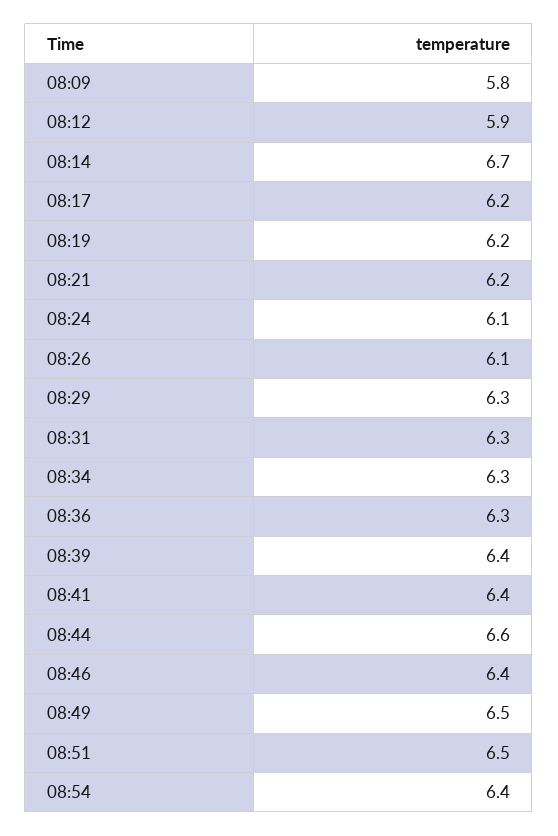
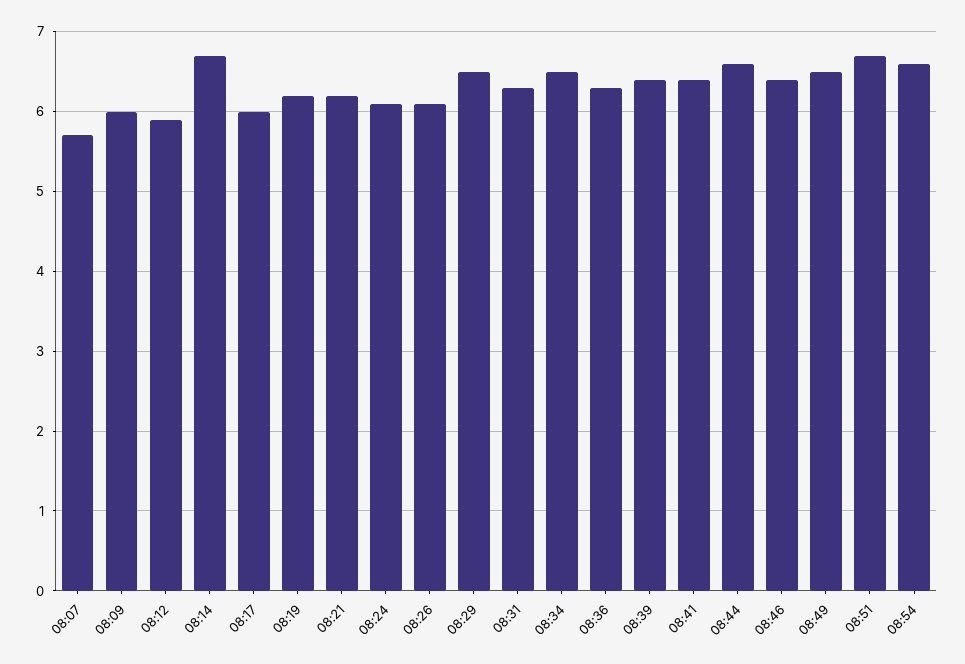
08:09: 5.8 -> 6
08:17: 6.2 -> 6
08:29: 6.3 -> 6.5
08:34: 6.3 -> 6.5
08:51: 6.5 -> 6.7
08:54: 6.4 -> 6.6
08:07: none -> 5.7

